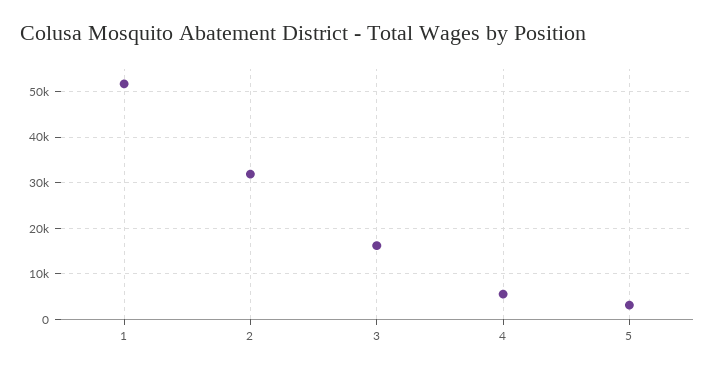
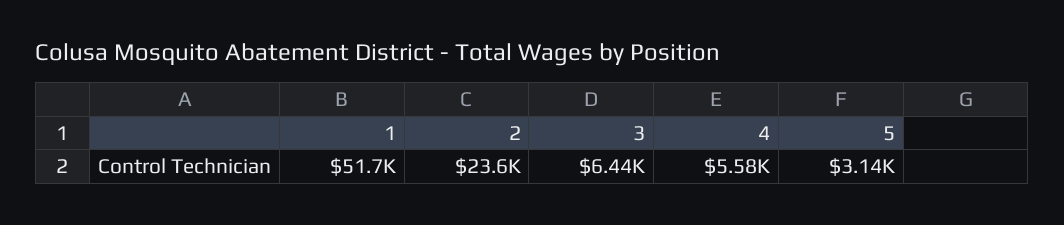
2: 32000 -> 23600
3: 16000 -> 6440

